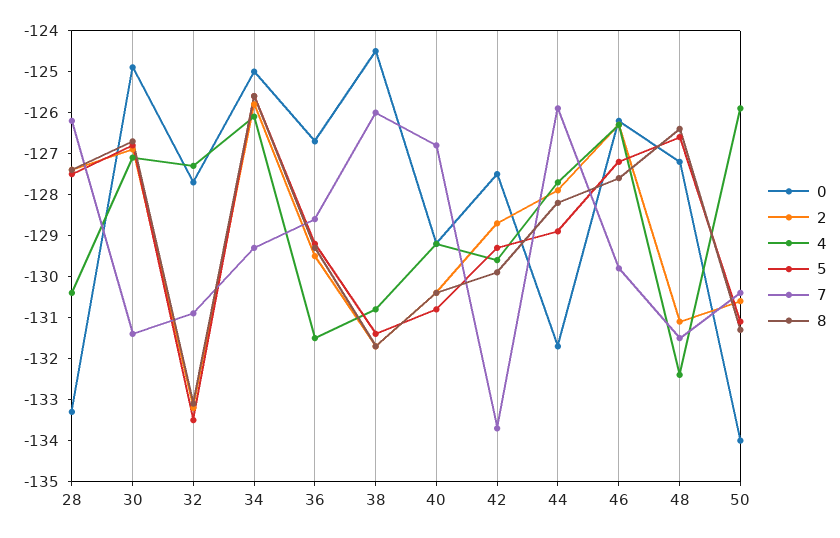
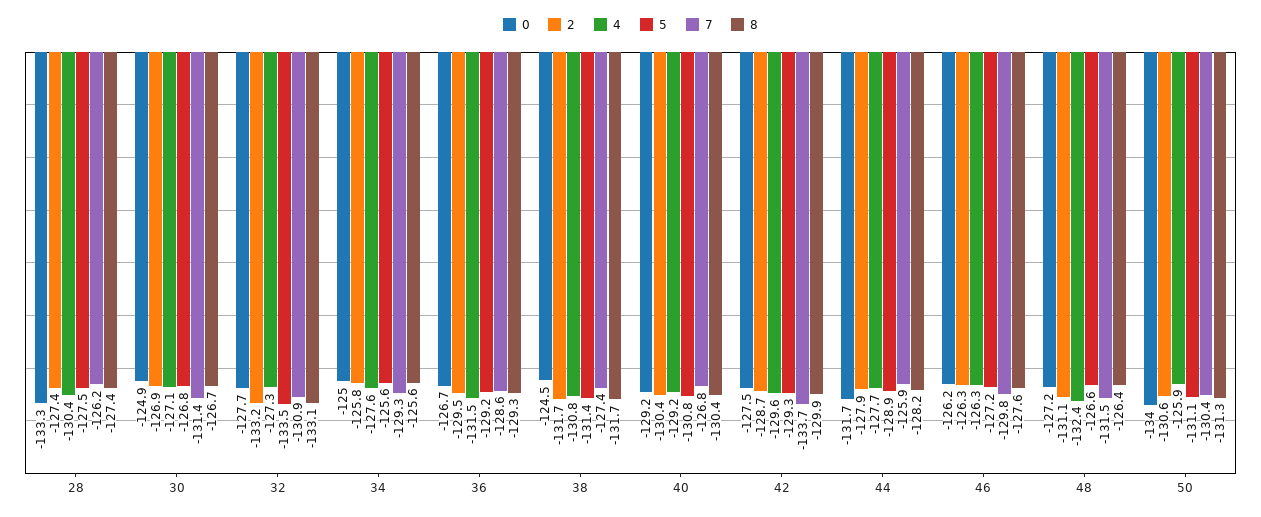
4, 34: -126 -> -127.6
7, 38: -126 -> -127.4

